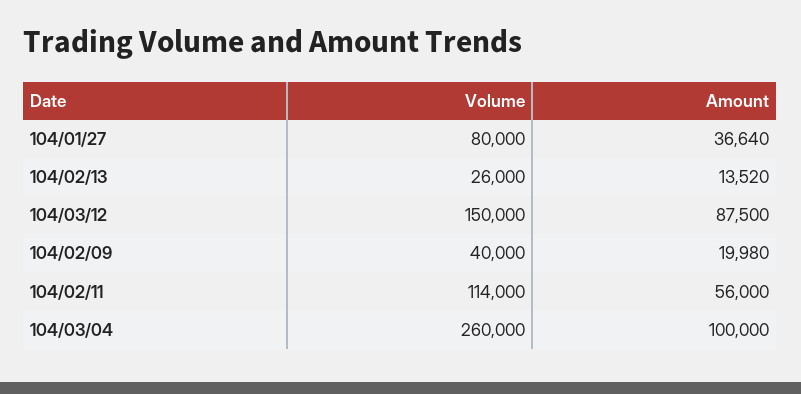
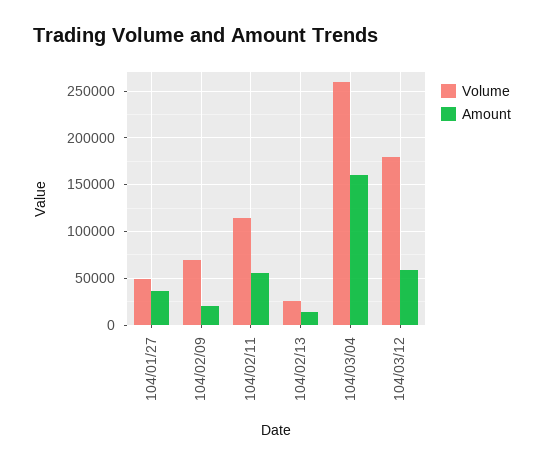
Volume, 104/01/27: 80000 -> 50000
Volume, 104/03/12: 150000 -> 180000
Amount, 104/03/12: 87500 -> 60000
Volume, 104/02/09: 40000 -> 70000
Amount, 104/03/04: 100000 -> 160000

